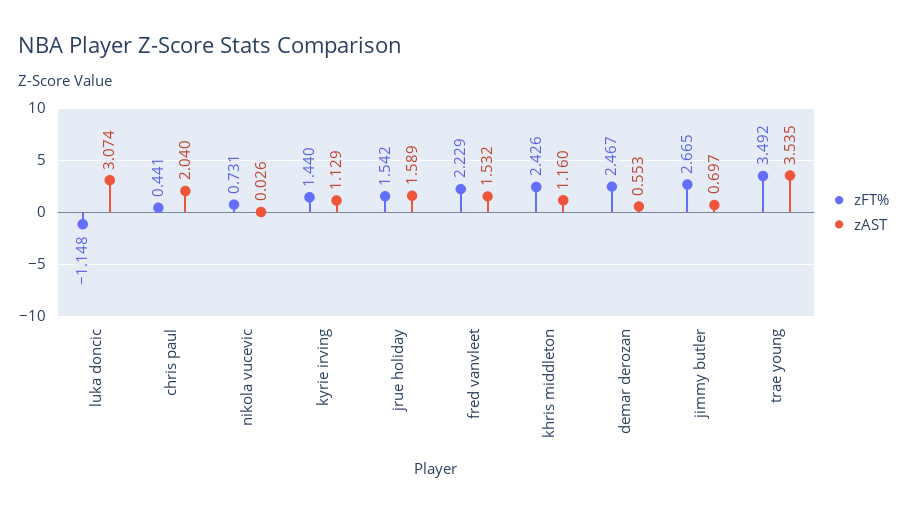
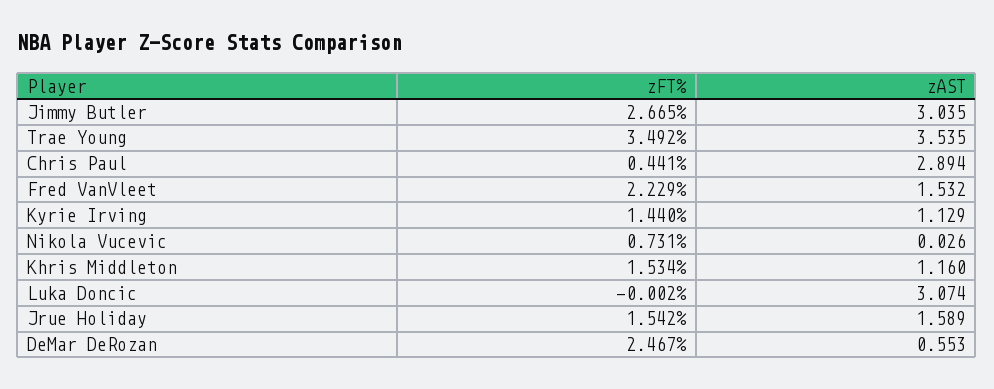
zFT%, luka doncic: -1.148 -> -0.002
zAST, chris paul: 2.04 -> 2.894
zFT%, khris middleton: 2.426 -> 1.534
zAST, jimmy butler: 0.697 -> 3.035

